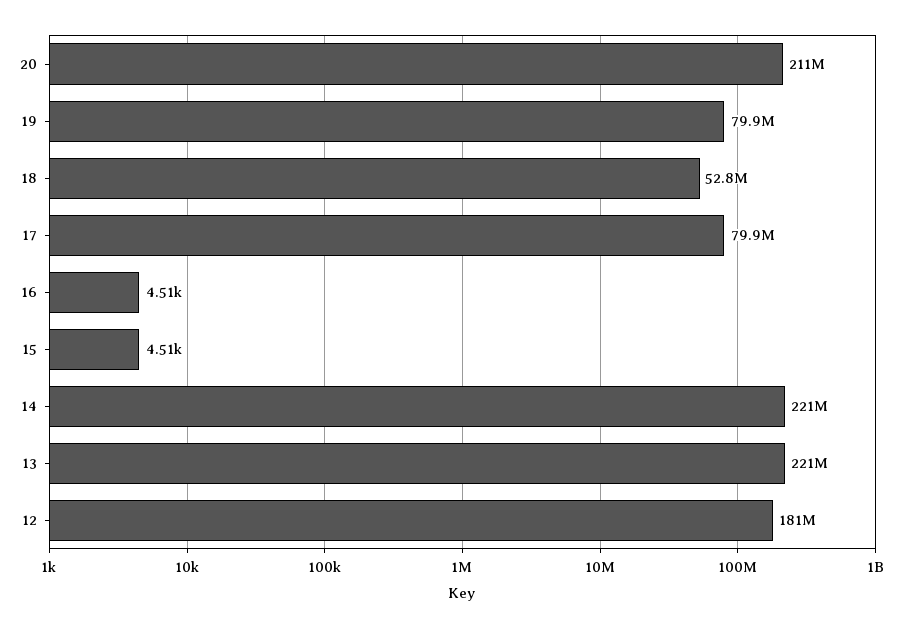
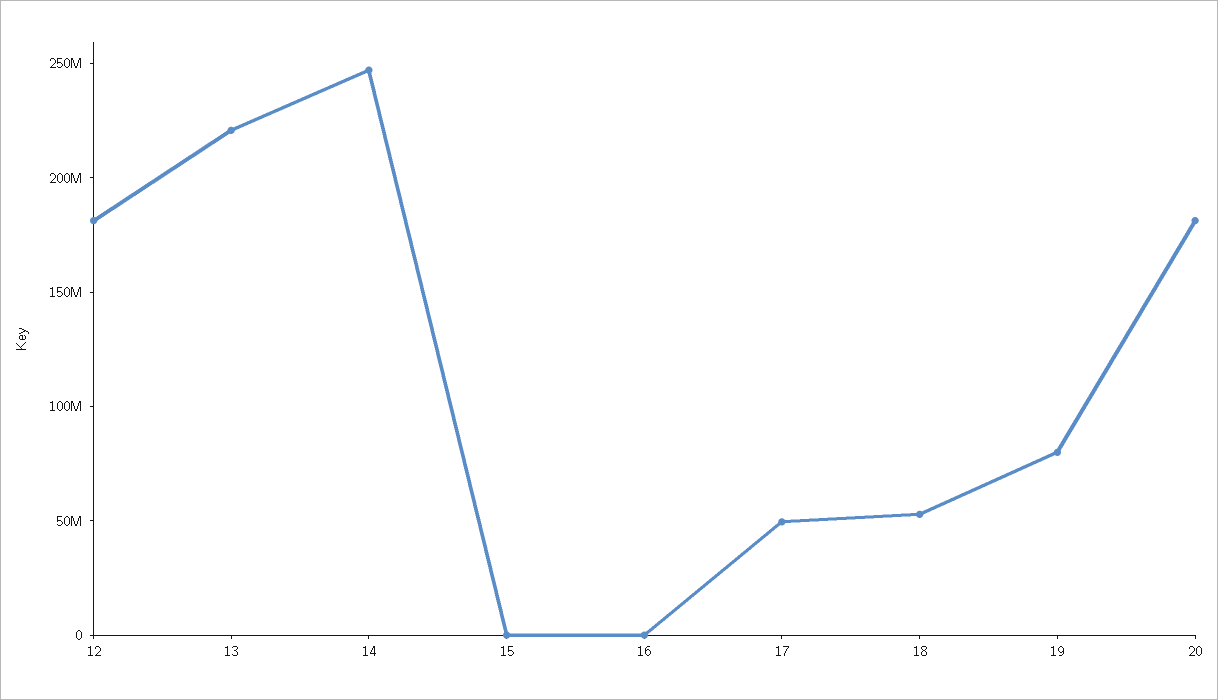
20: 211000000 -> 180000000
17: 79900000 -> 50000000
14: 221000000 -> 250000000

